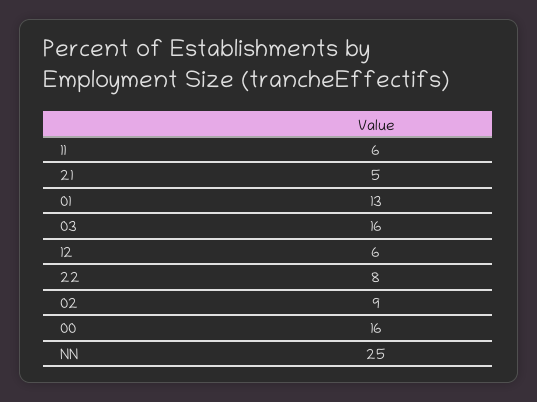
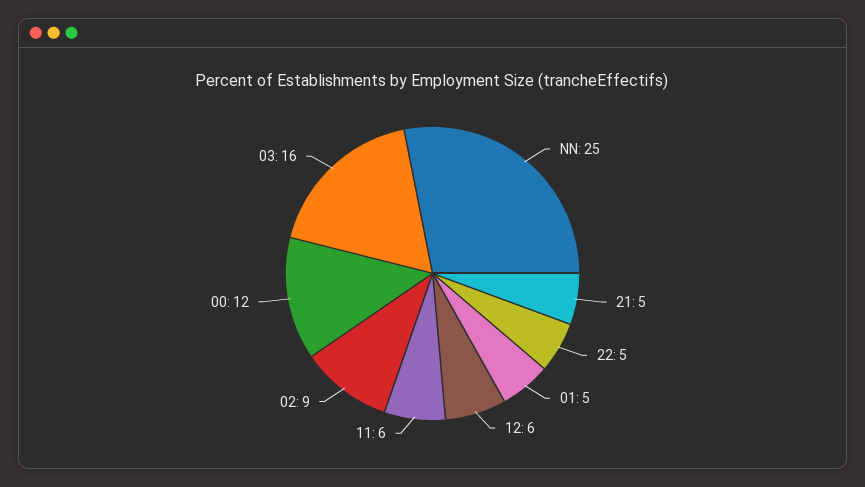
01: 13 -> 5
22: 8 -> 5
00: 16 -> 12

